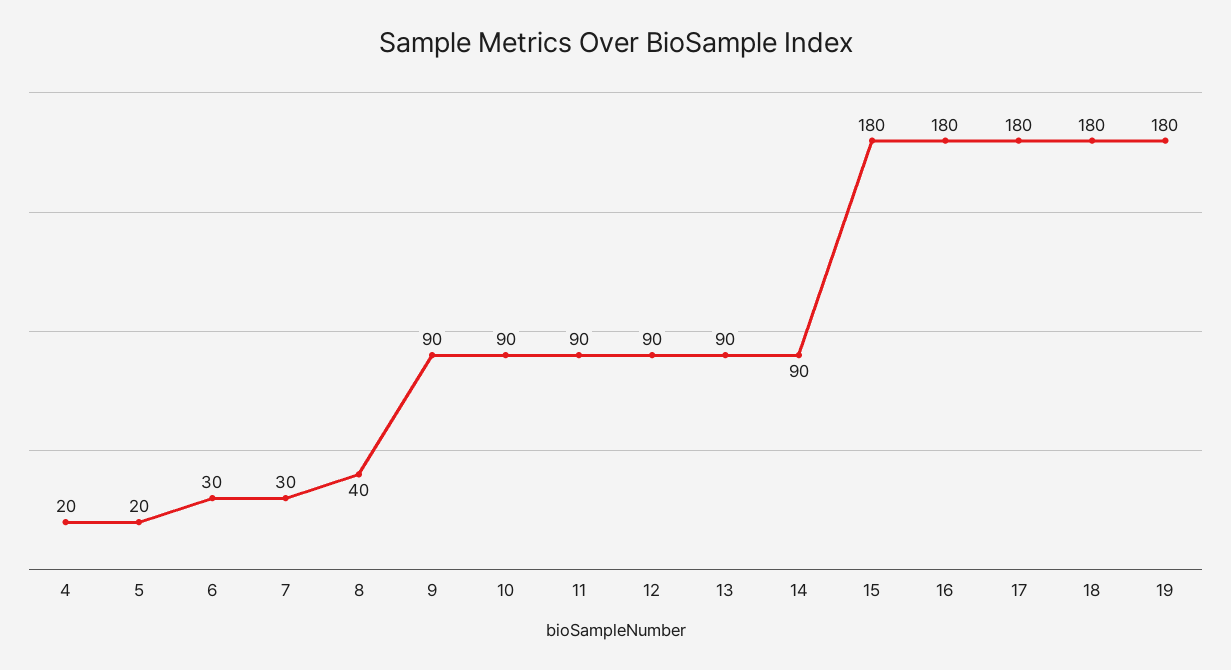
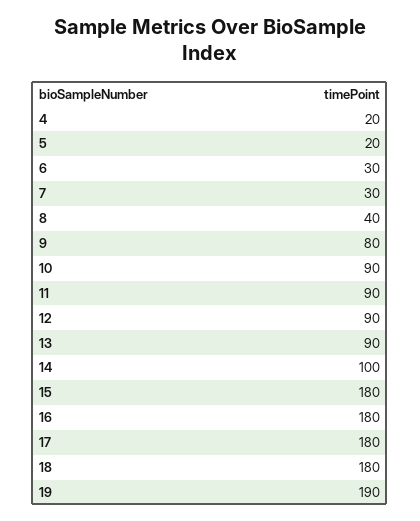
9: 90 -> 80
14: 90 -> 100
19: 180 -> 190

